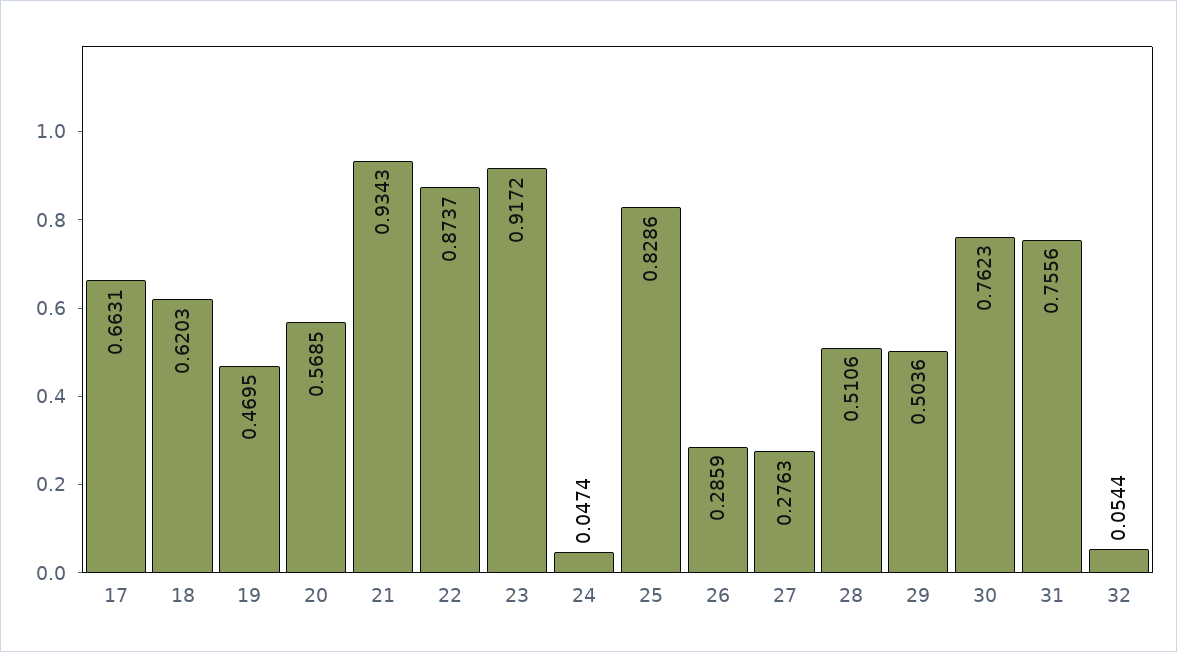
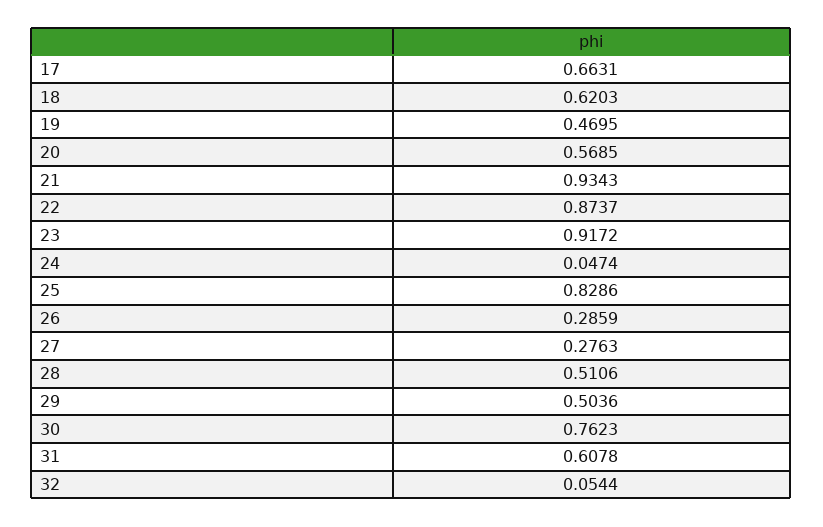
31: 0.7556 -> 0.6078

